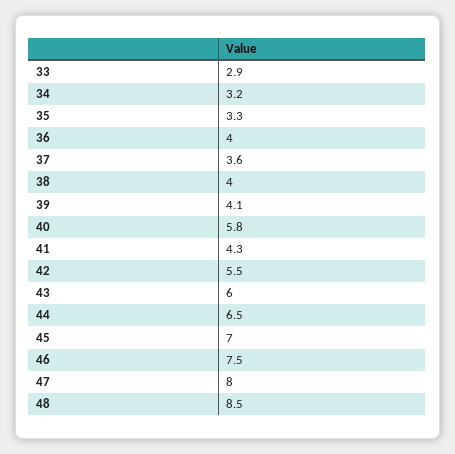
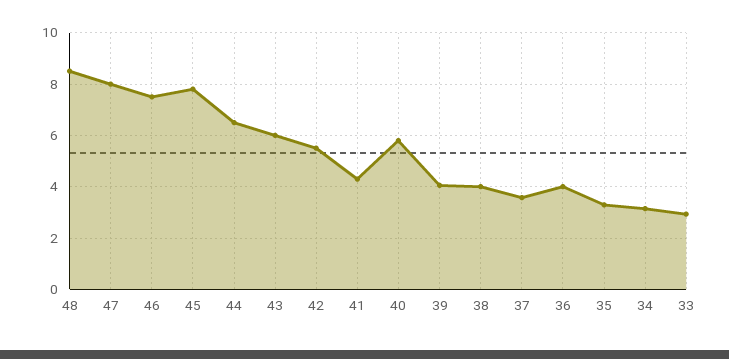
45: 7 -> 7.75

